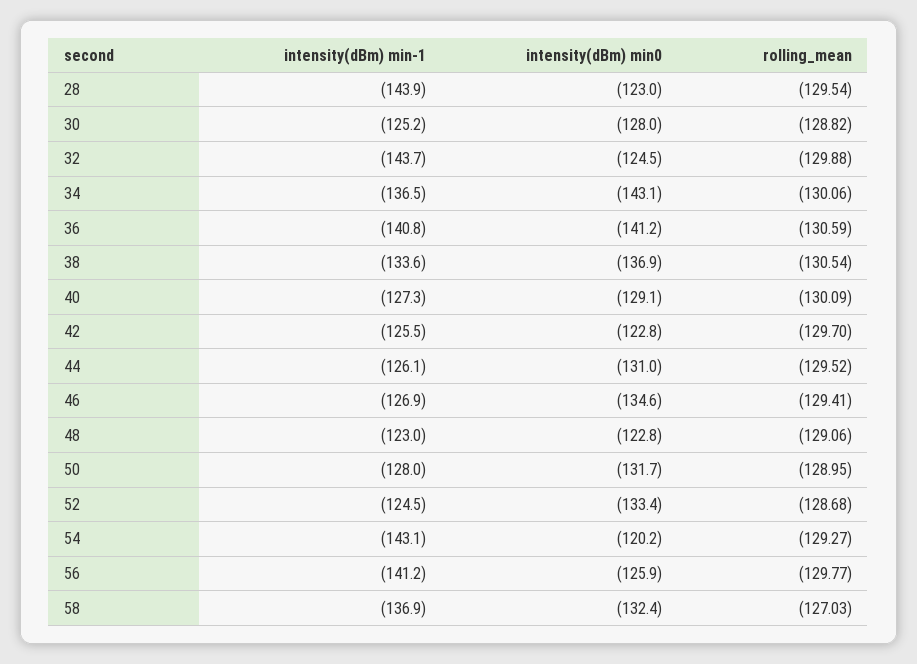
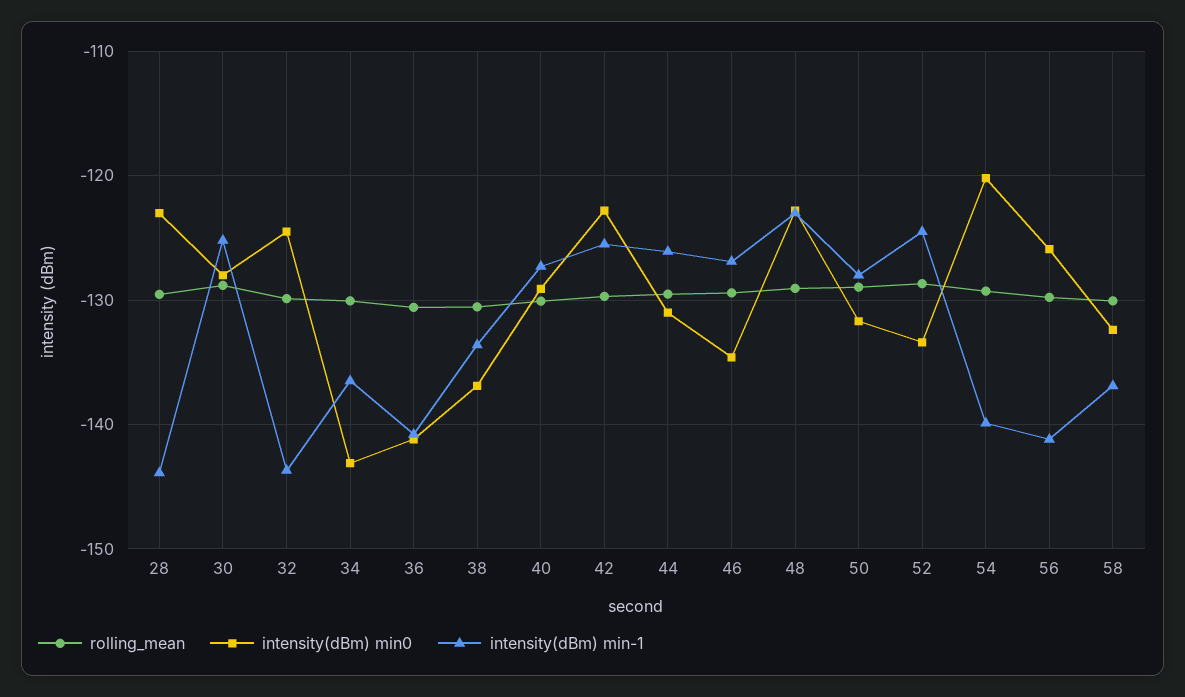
intensity(dBm) min-1, 54: -143.1 -> -140
rolling_mean, 58: -127.03 -> -130

